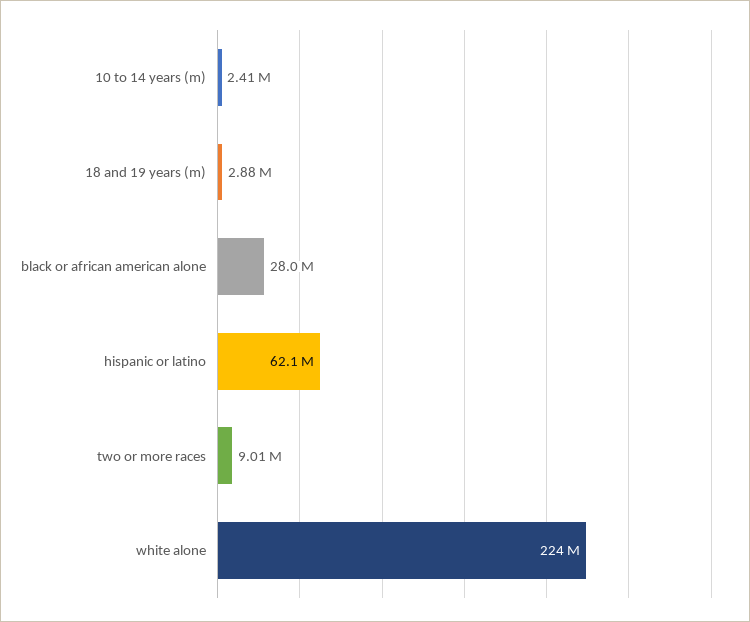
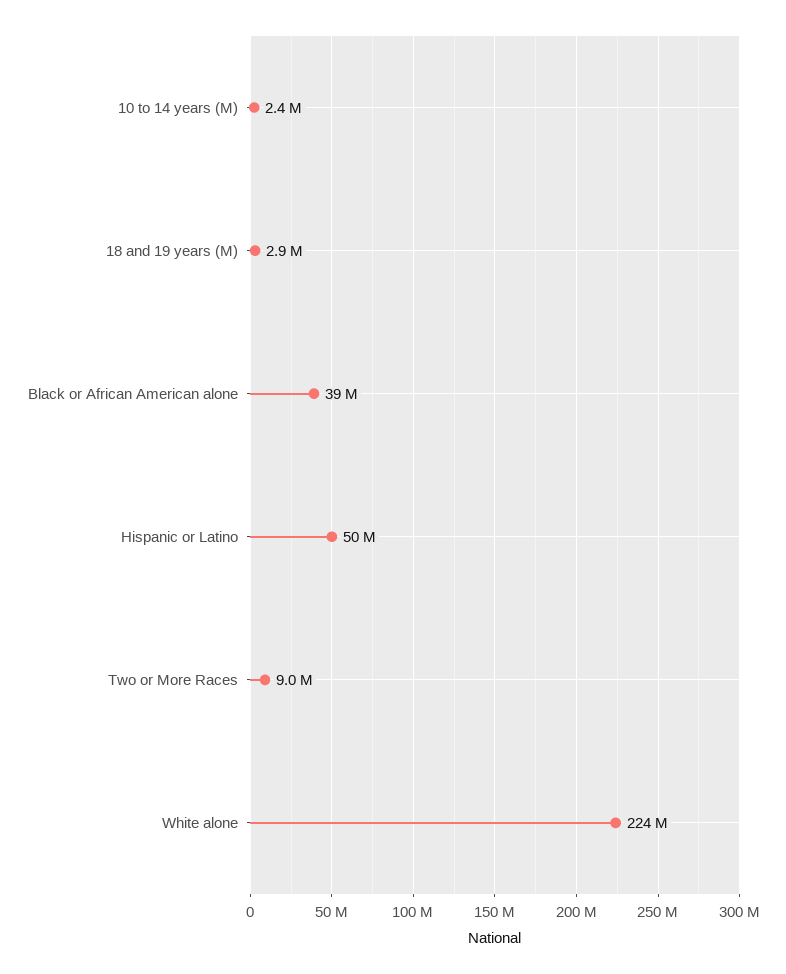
black or african american alone: 28000000 -> 39000000
hispanic or latino: 62100000 -> 50000000

